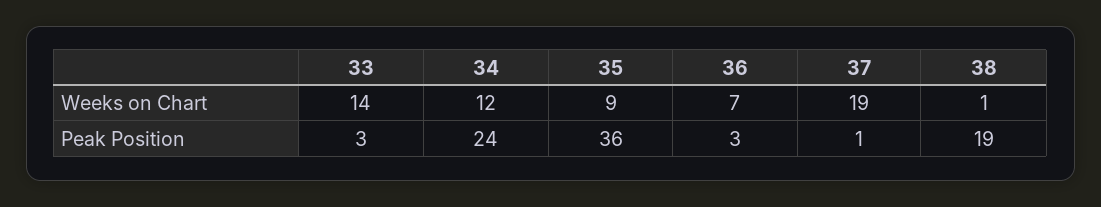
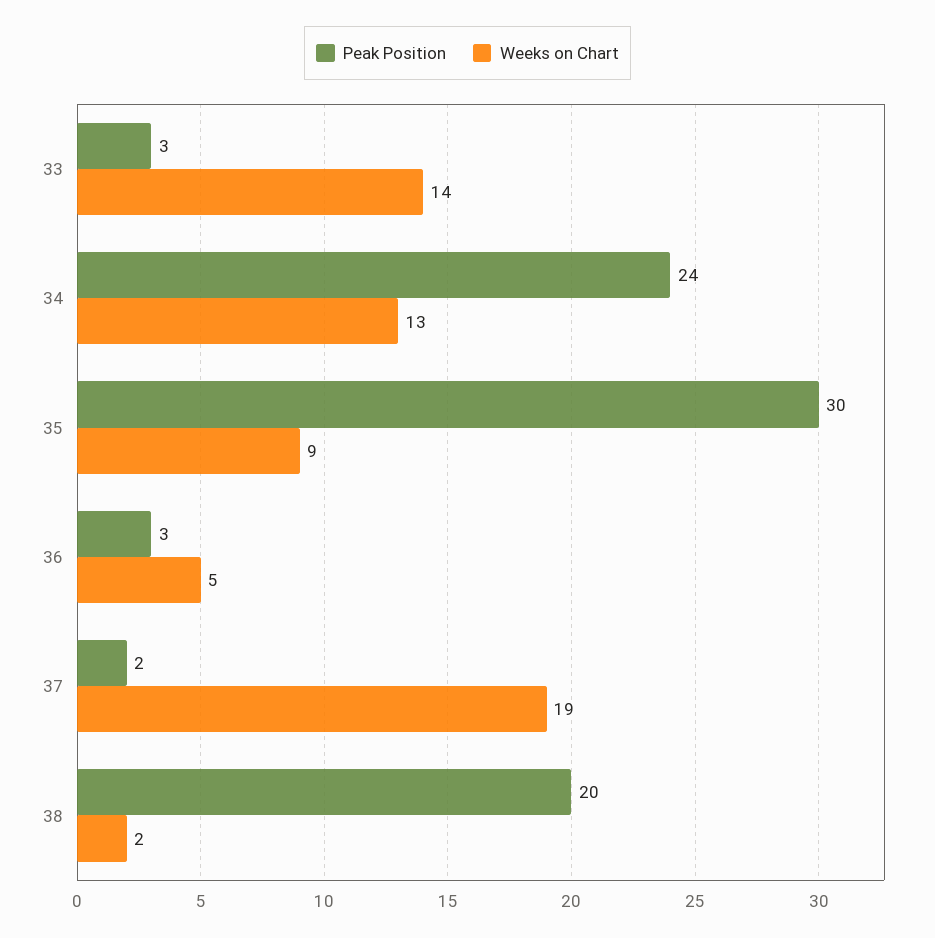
Weeks on Chart, 34: 12 -> 13
Weeks on Chart, 36: 7 -> 5
Weeks on Chart, 38: 1 -> 2
Peak Position, 35: 36 -> 30
Peak Position, 37: 1 -> 2
Peak Position, 38: 19 -> 20

